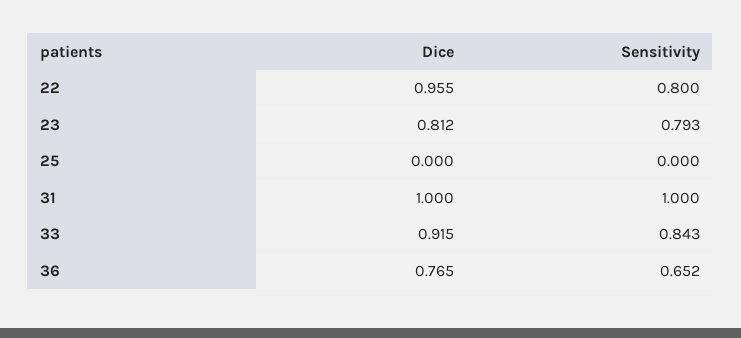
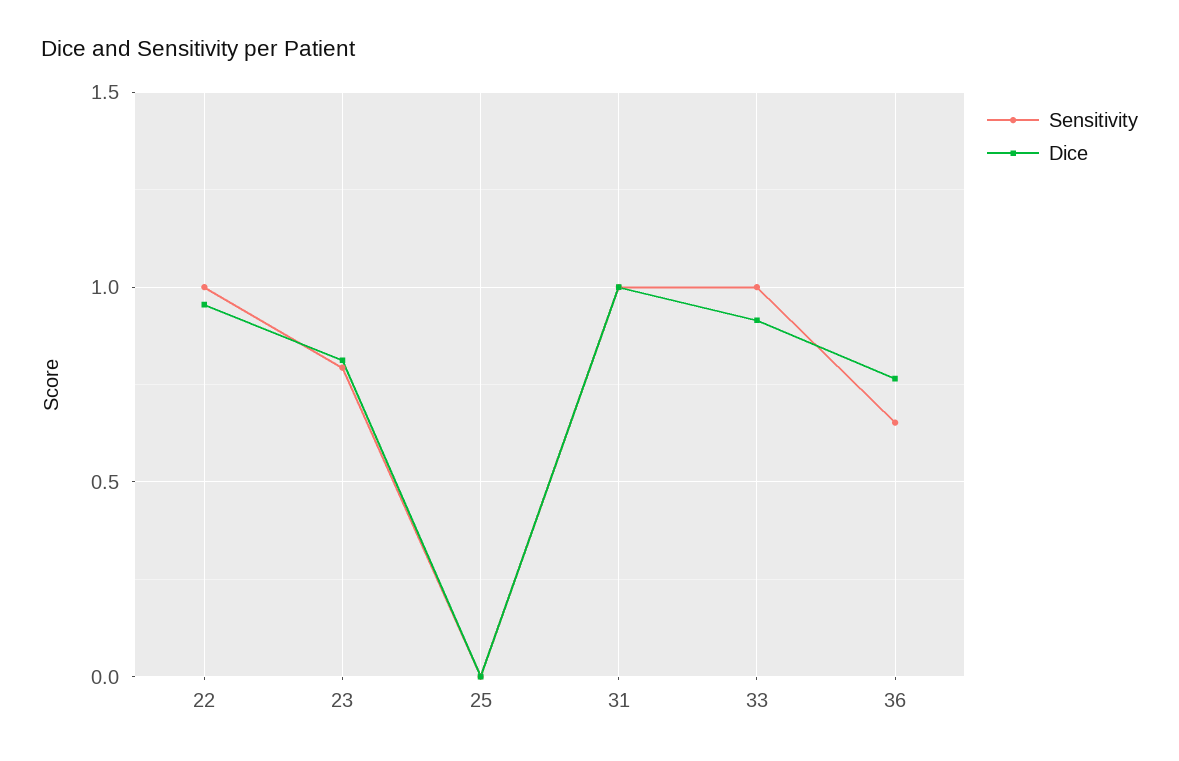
Sensitivity, 22: 0.8 -> 1
Sensitivity, 33: 0.843 -> 1

